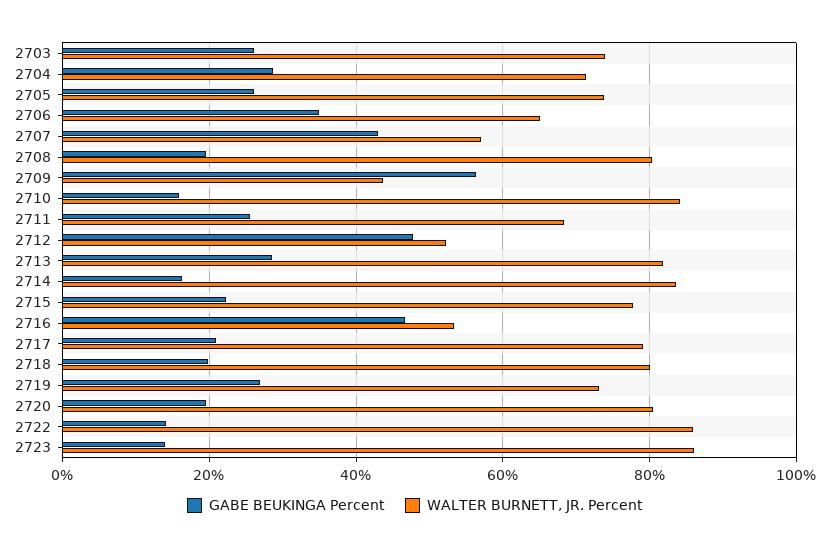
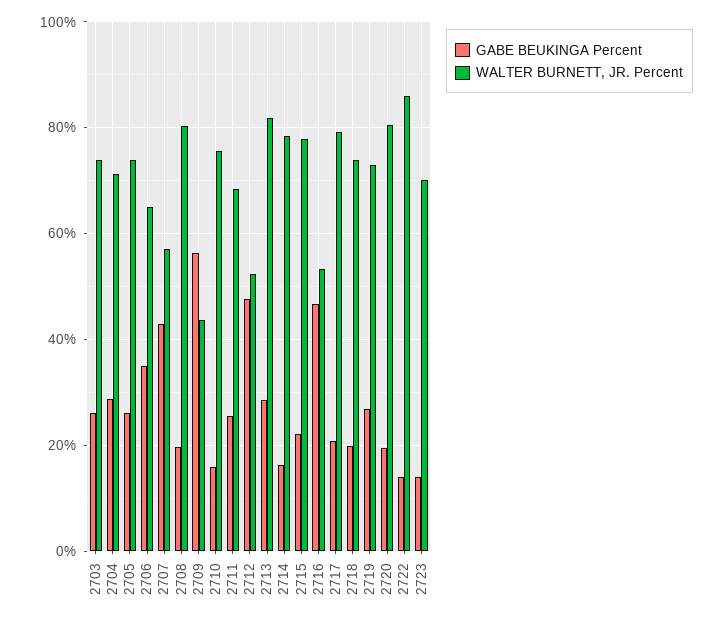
WALTER BURNETT, JR. Percent, 2710: 84 -> 76
WALTER BURNETT, JR. Percent, 2714: 84 -> 78
WALTER BURNETT, JR. Percent, 2718: 80 -> 74
WALTER BURNETT, JR. Percent, 2723: 86 -> 70

